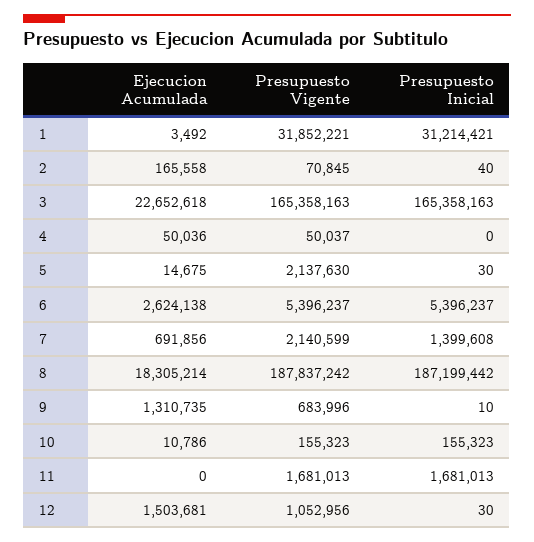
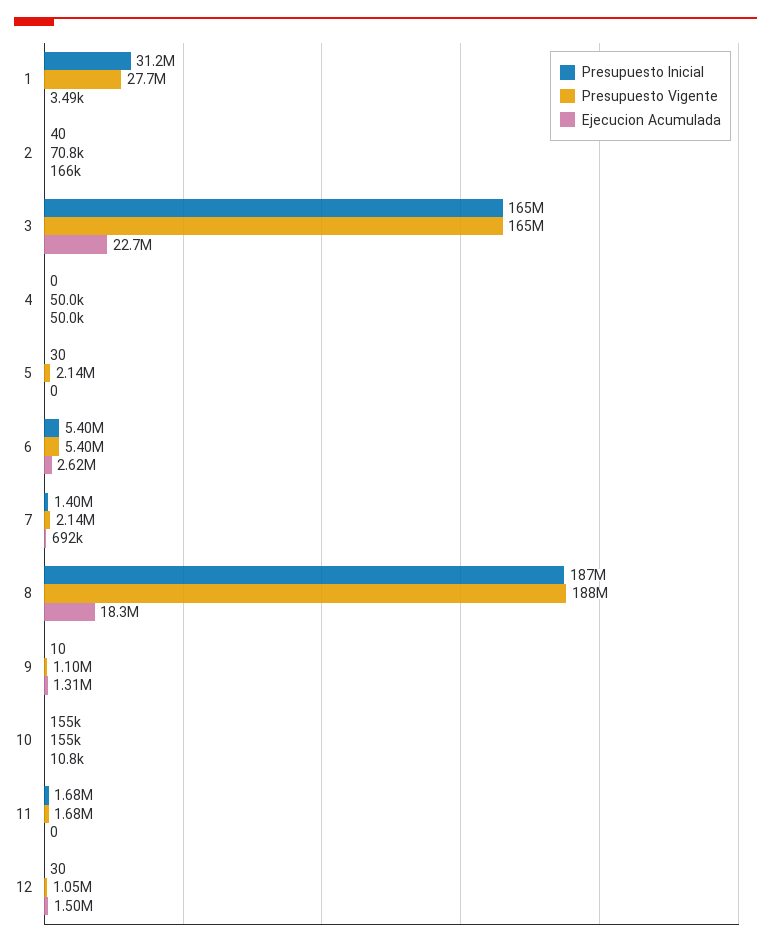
Presupuesto Vigente, 1: 31852221 -> 27700000
Ejecucion Acumulada, 5: 14675 -> 0
Presupuesto Vigente, 9: 683996 -> 1100000

